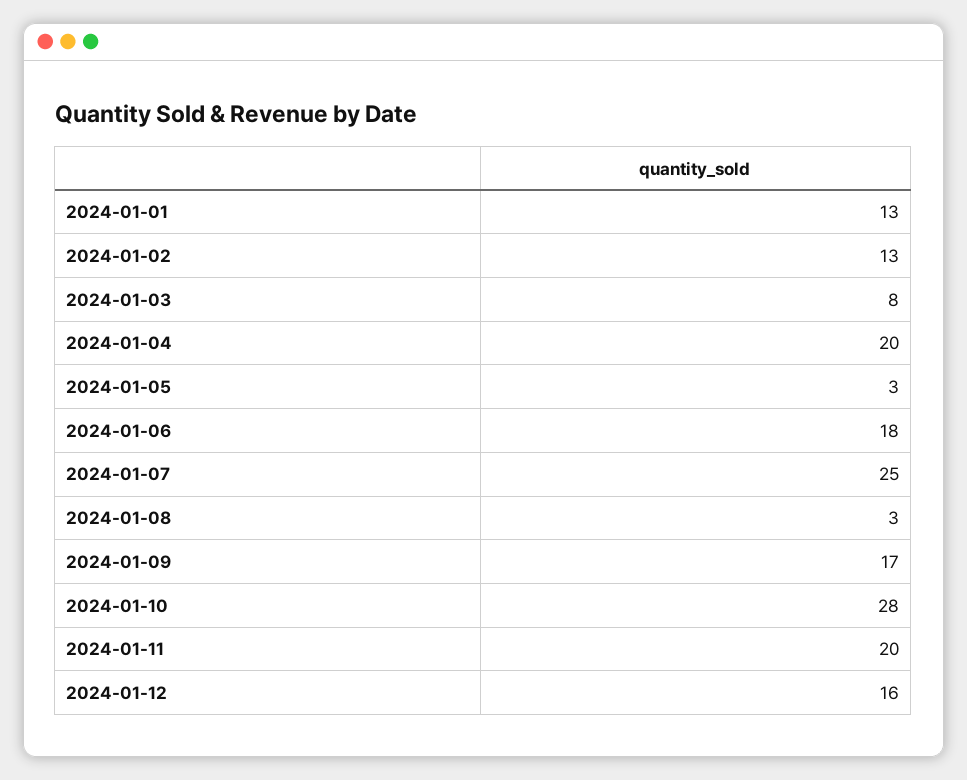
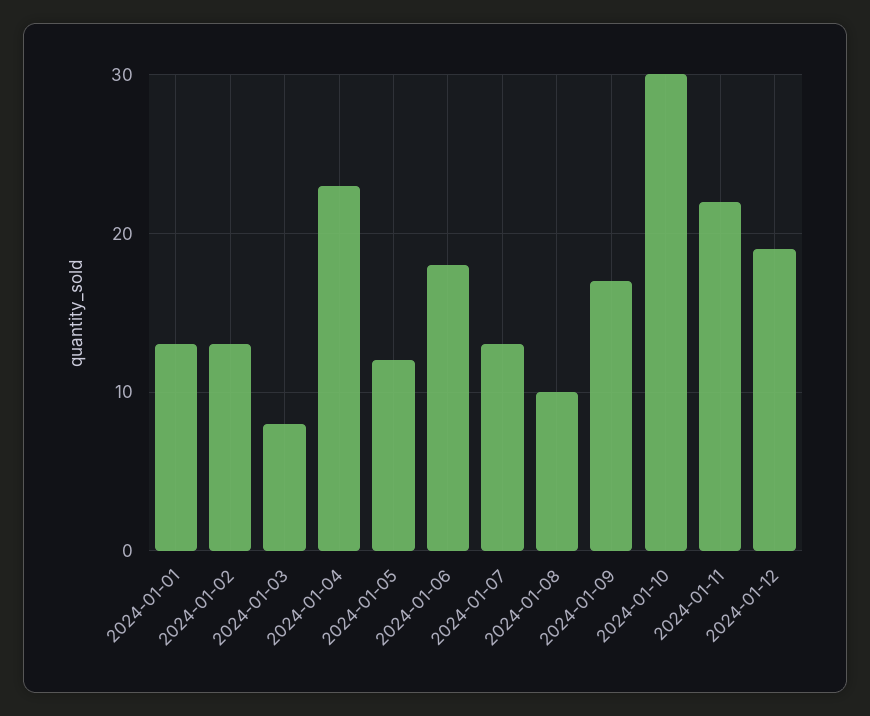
2024-01-04: 20 -> 23
2024-01-05: 3 -> 12
2024-01-07: 25 -> 13
2024-01-08: 3 -> 10
2024-01-10: 28 -> 30
2024-01-11: 20 -> 22
2024-01-12: 16 -> 19

